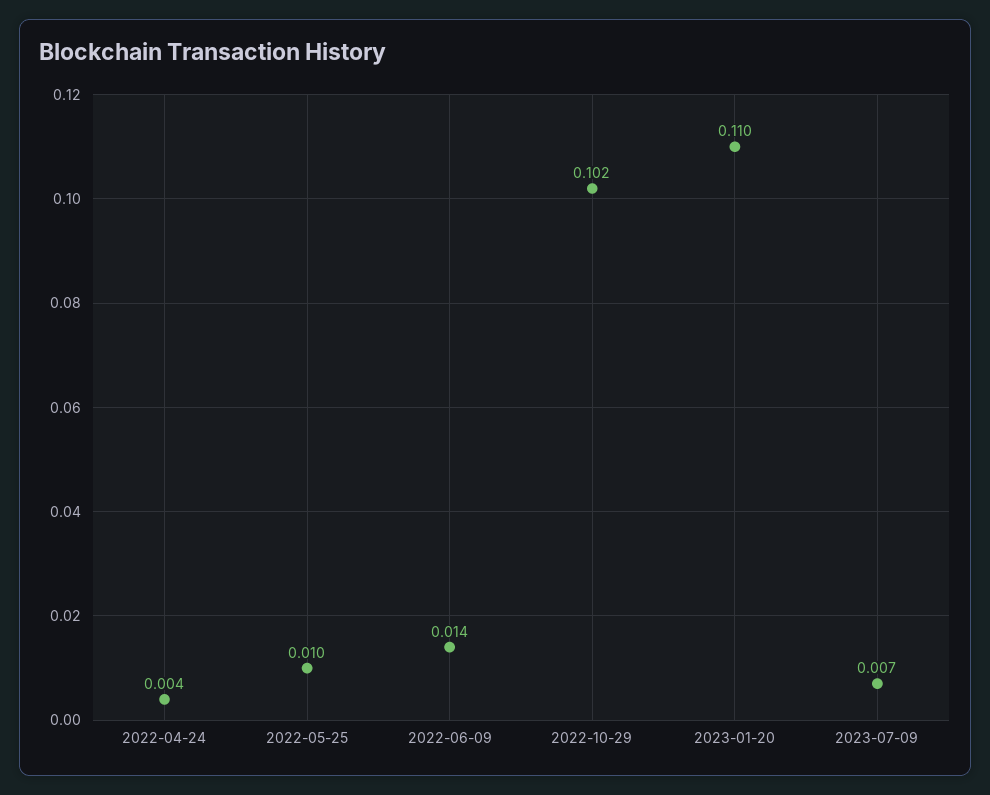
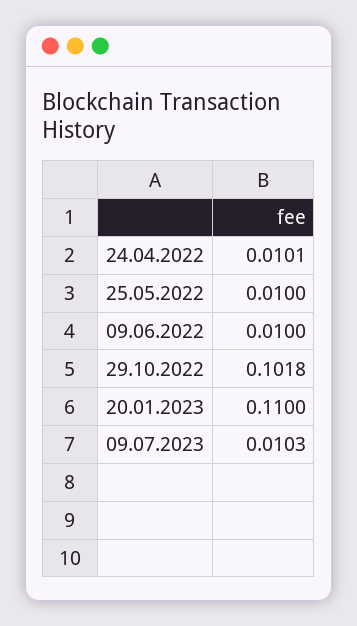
2022-04-24: 0.004 -> 0.0101
2022-06-09: 0.014 -> 0.01
2023-07-09: 0.007 -> 0.0103

